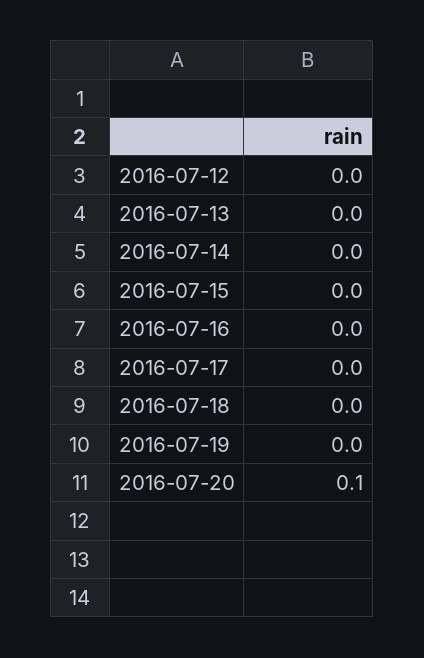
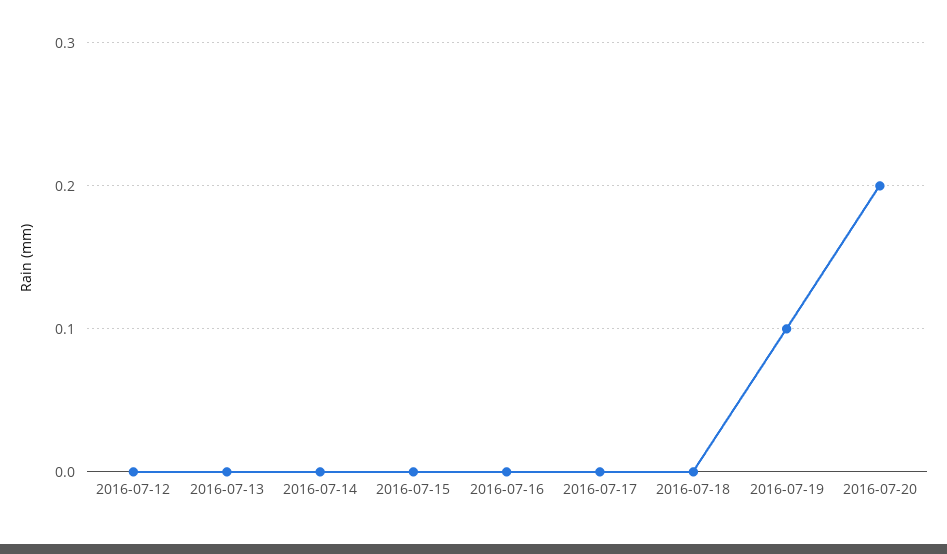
2016-07-19: 0 -> 0.1
2016-07-20: 0.1 -> 0.2

